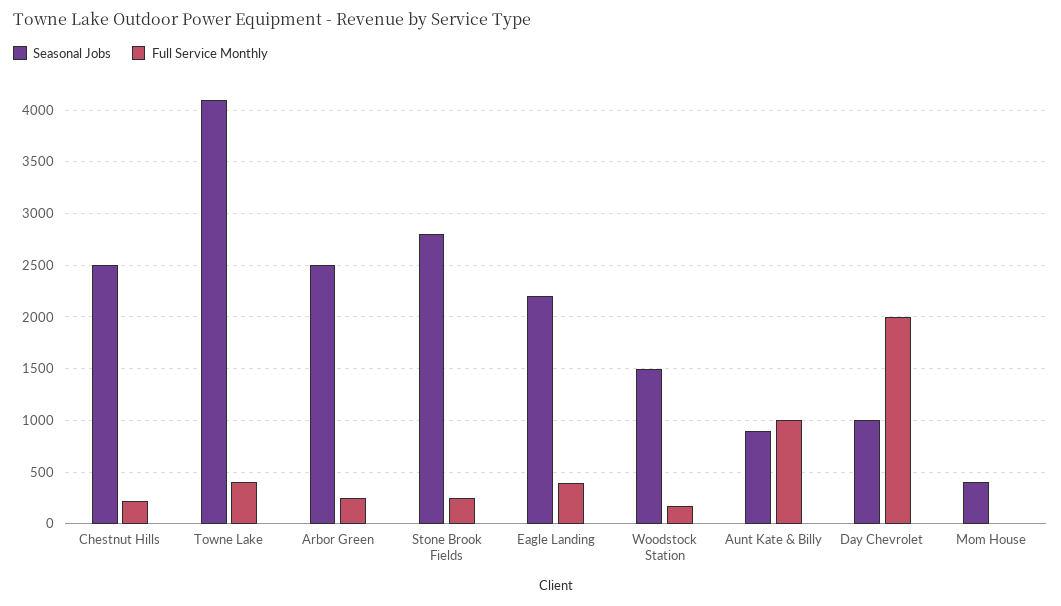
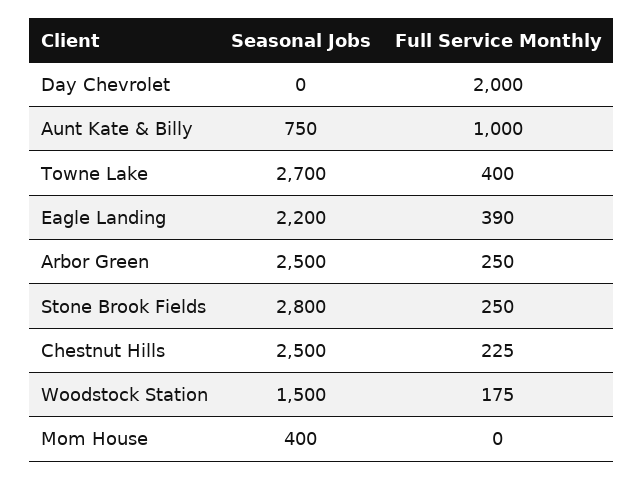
Seasonal Jobs, Towne Lake: 4100 -> 2700
Seasonal Jobs, Aunt Kate & Billy: 900 -> 750
Seasonal Jobs, Day Chevrolet: 1000 -> 0

